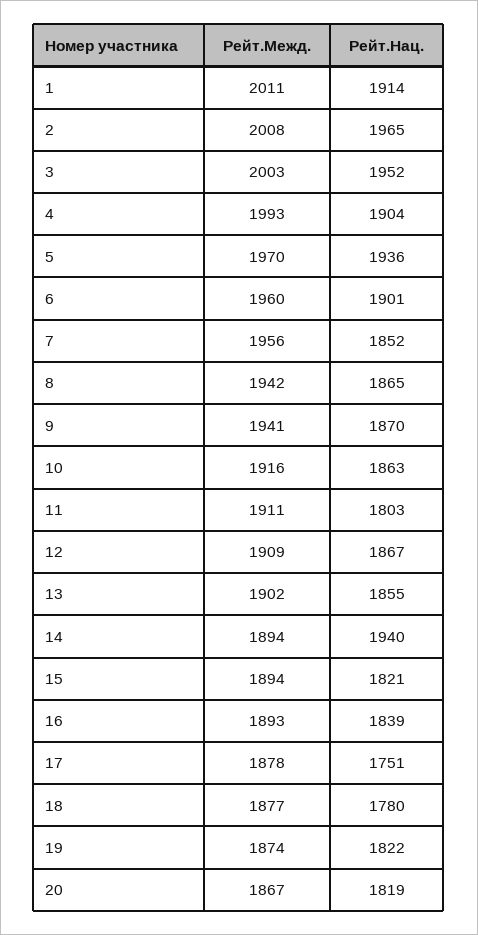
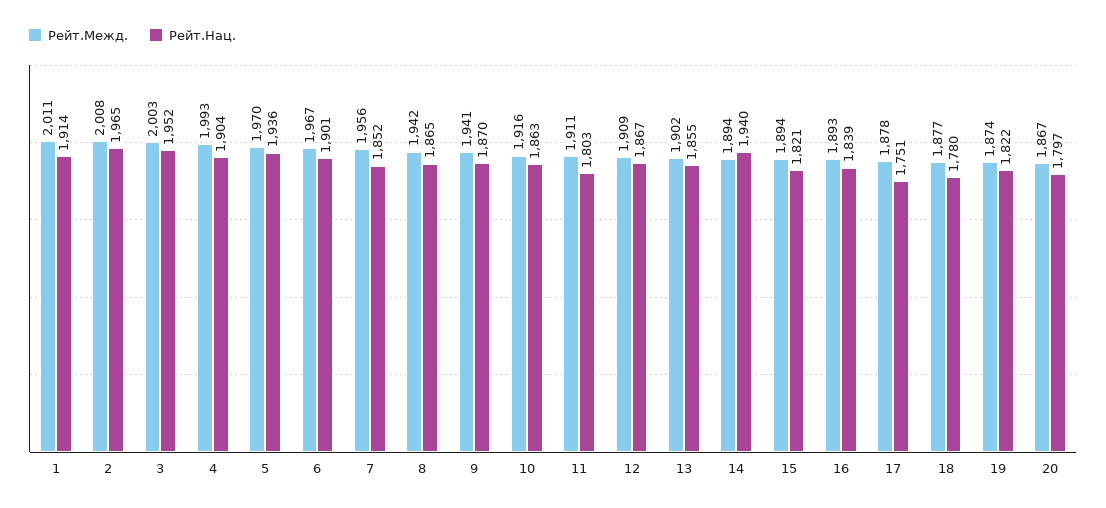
Рейт.Межд., 6: 1960 -> 1967
Рейт.Нац., 20: 1819 -> 1797

